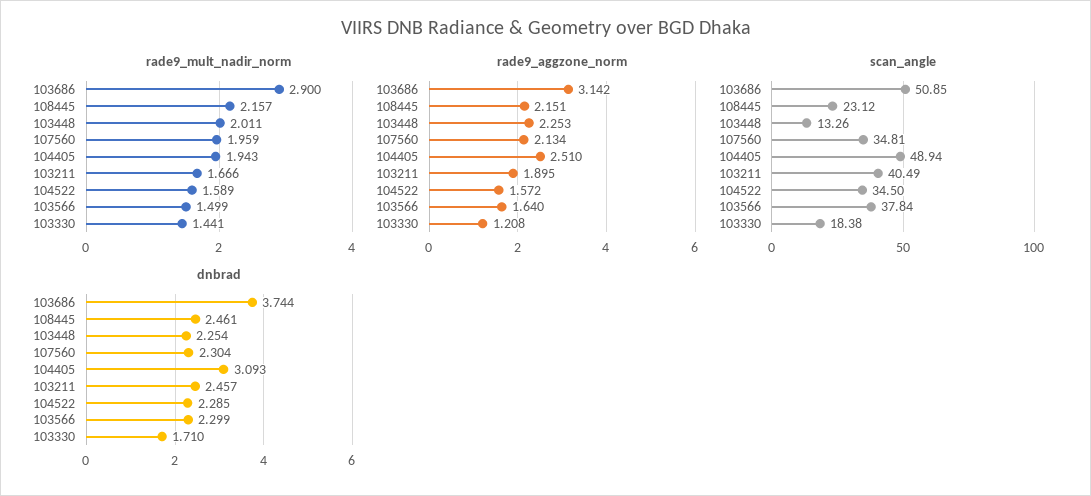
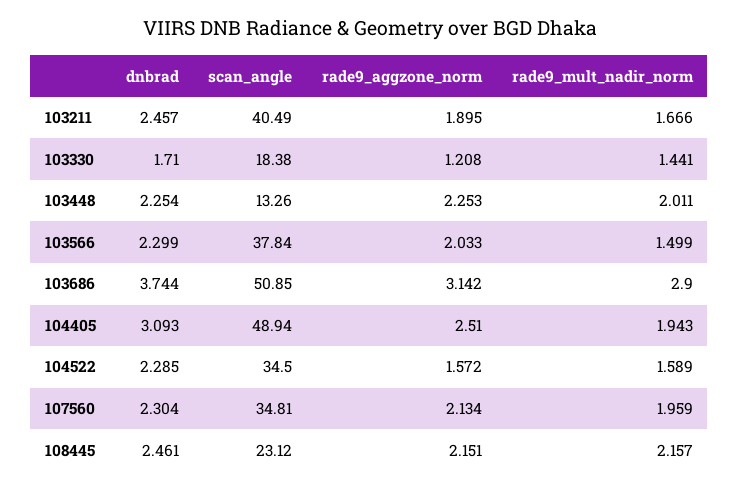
rade9_aggzone_norm, 103566: 1.64 -> 2.033

